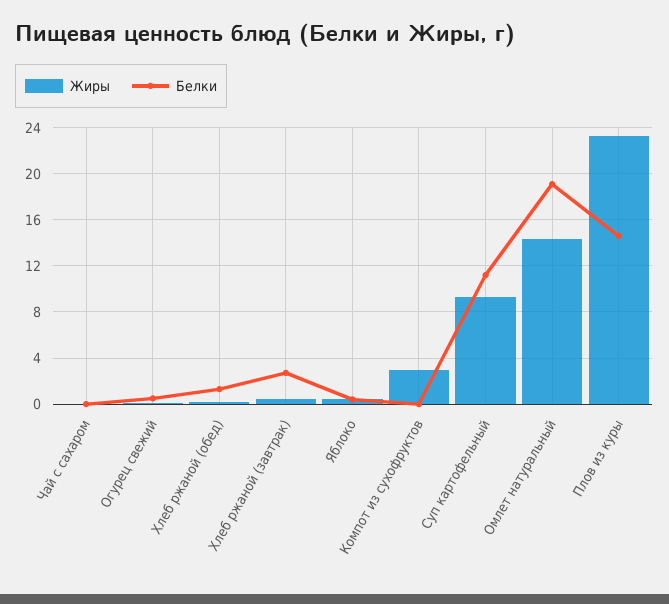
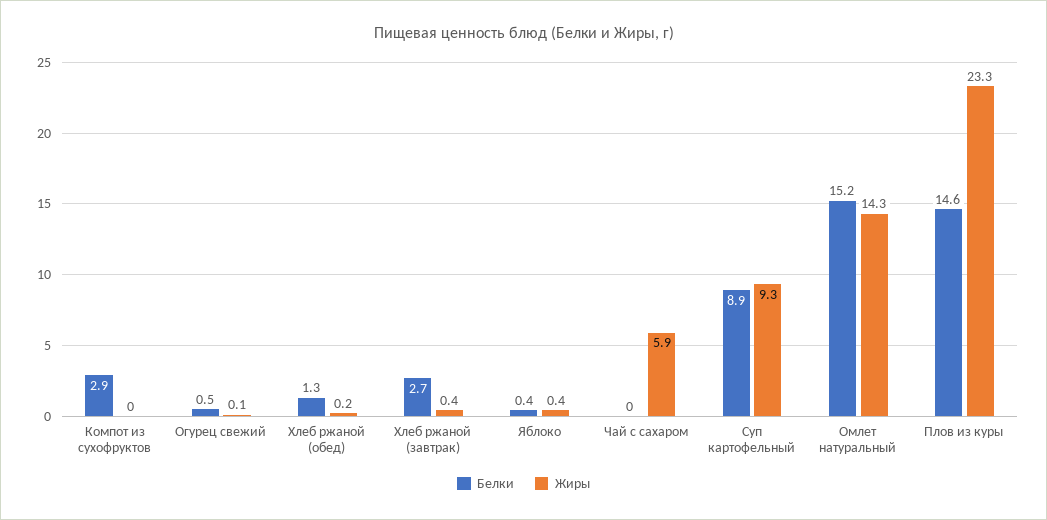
Жиры, Чай с сахаром: 0 -> 5.9
Жиры, Компот из сухофруктов: 3 -> 0
Белки, Компот из сухофруктов: 0 -> 2.9
Белки, Суп картофельный: 11 -> 8.9
Белки, Омлет натуральный: 19 -> 15.2

